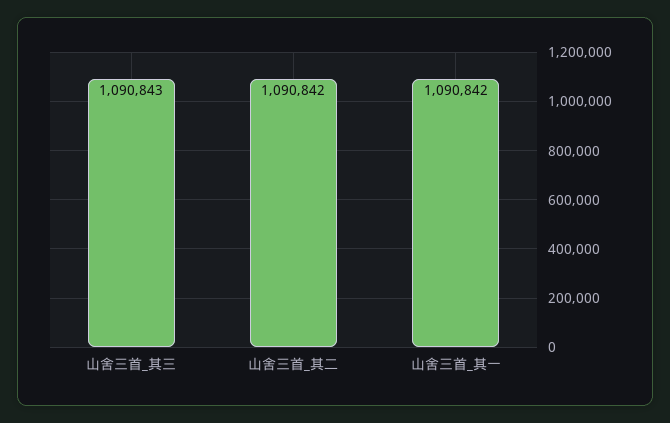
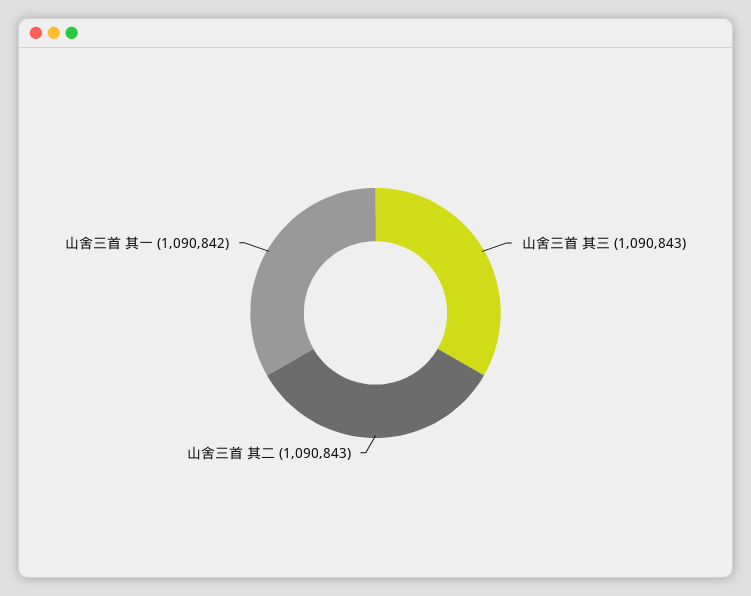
山舍三首_其二: 1090842 -> 1090843

